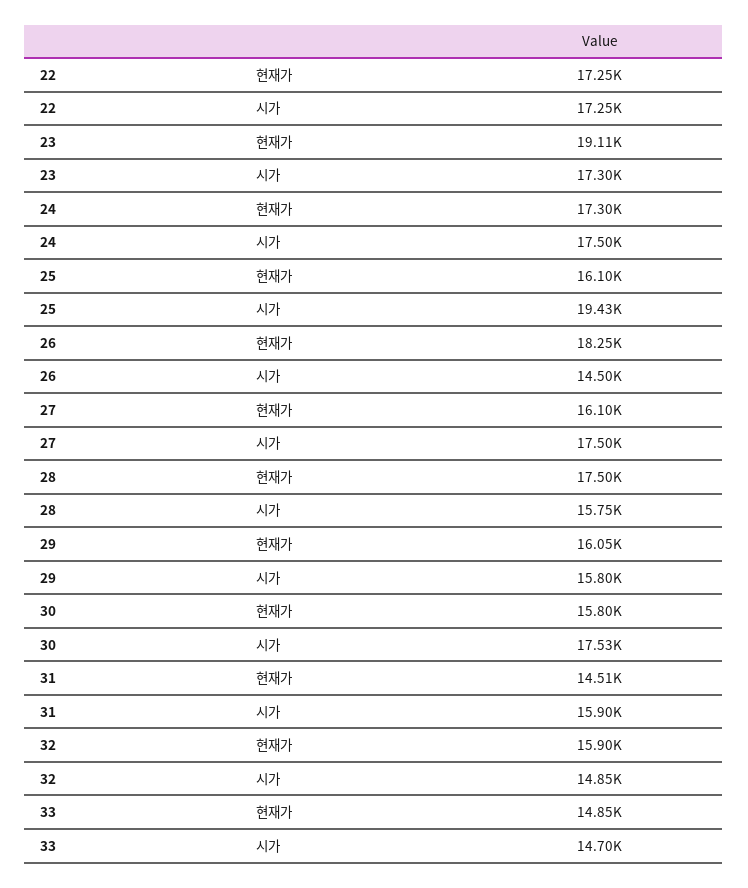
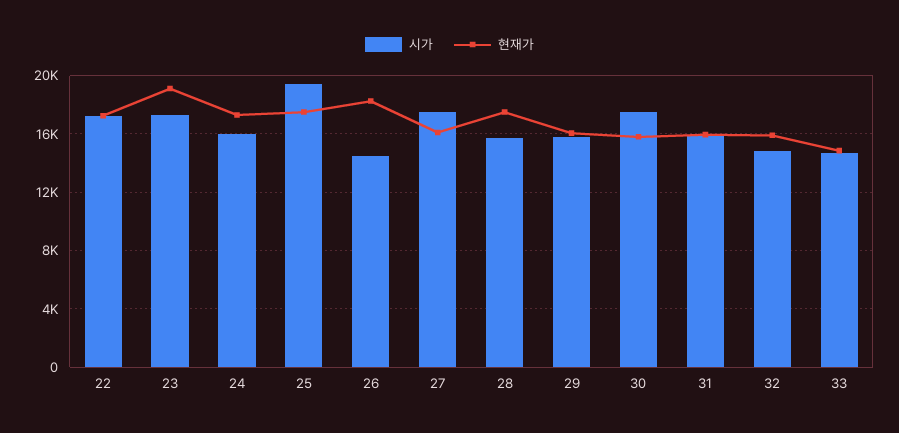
시가, 24: 17500 -> 16000
현재가, 25: 16100 -> 17500
현재가, 31: 14510 -> 16000

